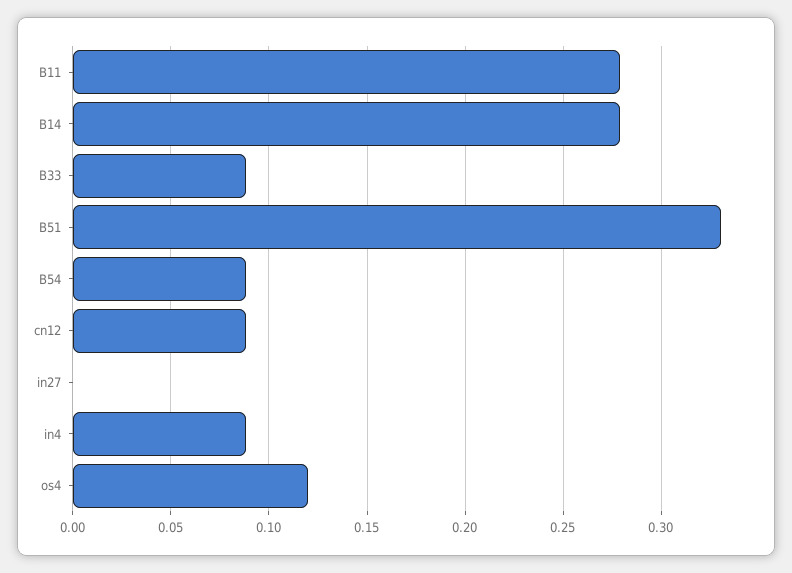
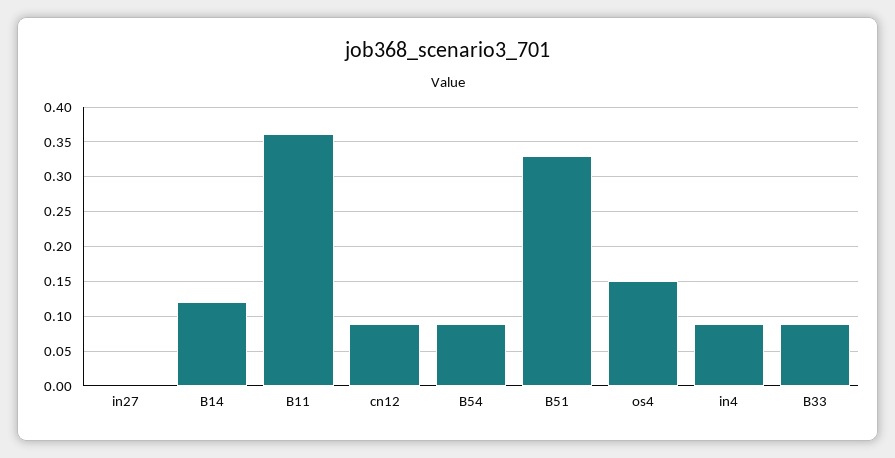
B11: 0.28 -> 0.36
B14: 0.28 -> 0.12
os4: 0.12 -> 0.15

